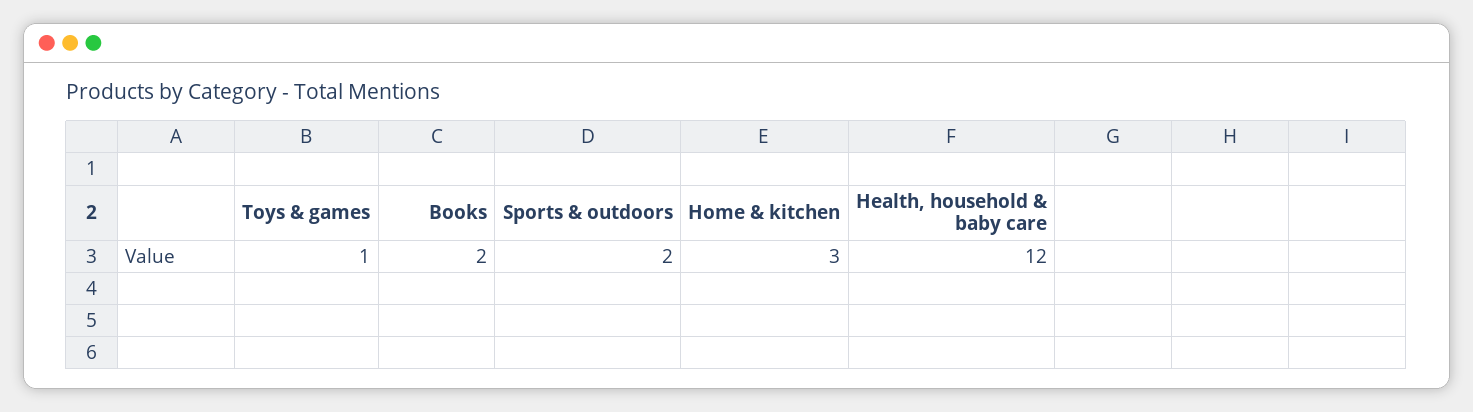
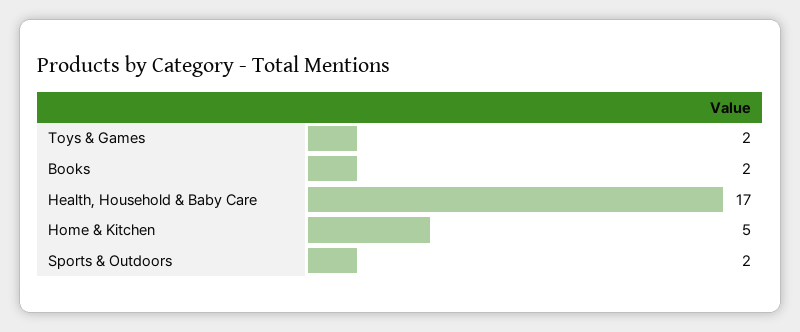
Toys & games: 1 -> 2
Home & kitchen: 3 -> 5
Health, household & baby care: 12 -> 17

